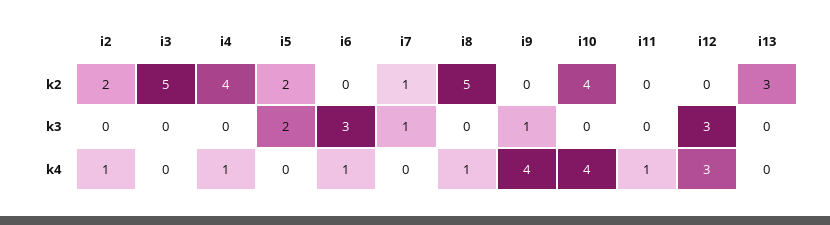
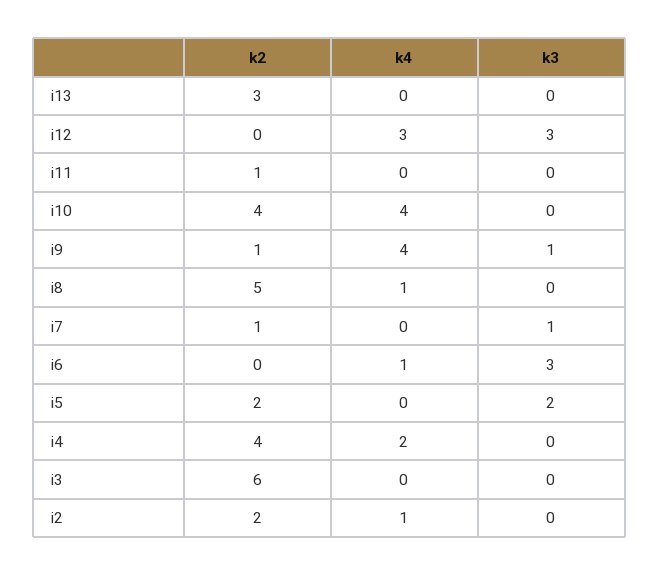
i3, k2: 5 -> 6
i9, k2: 0 -> 1
i11, k2: 0 -> 1
i4, k4: 1 -> 2
i11, k4: 1 -> 0

